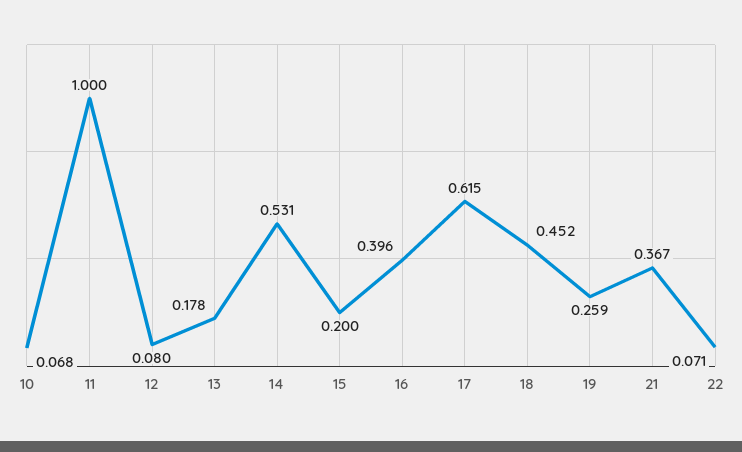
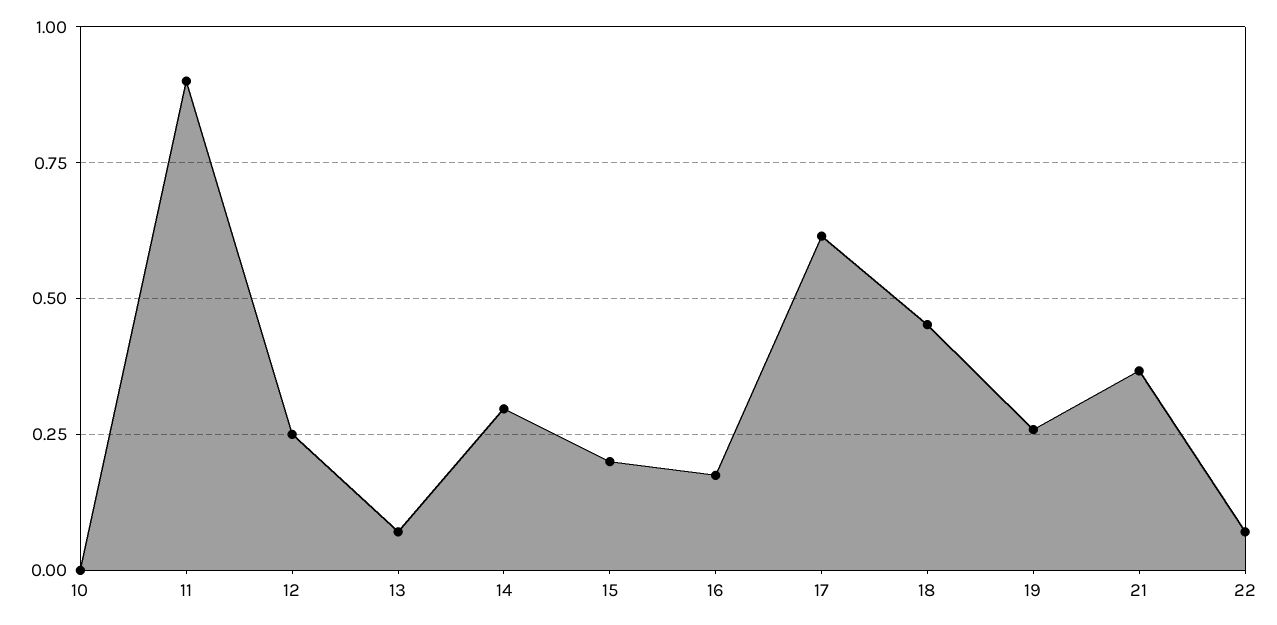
10: 0.068 -> 0
11: 1 -> 0.9
12: 0.08 -> 0.25
13: 0.178 -> 0.075
14: 0.531 -> 0.3
16: 0.396 -> 0.175

